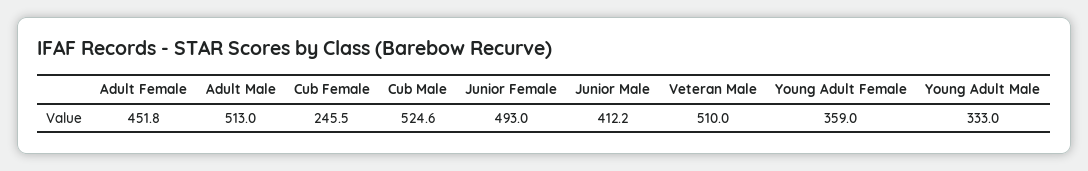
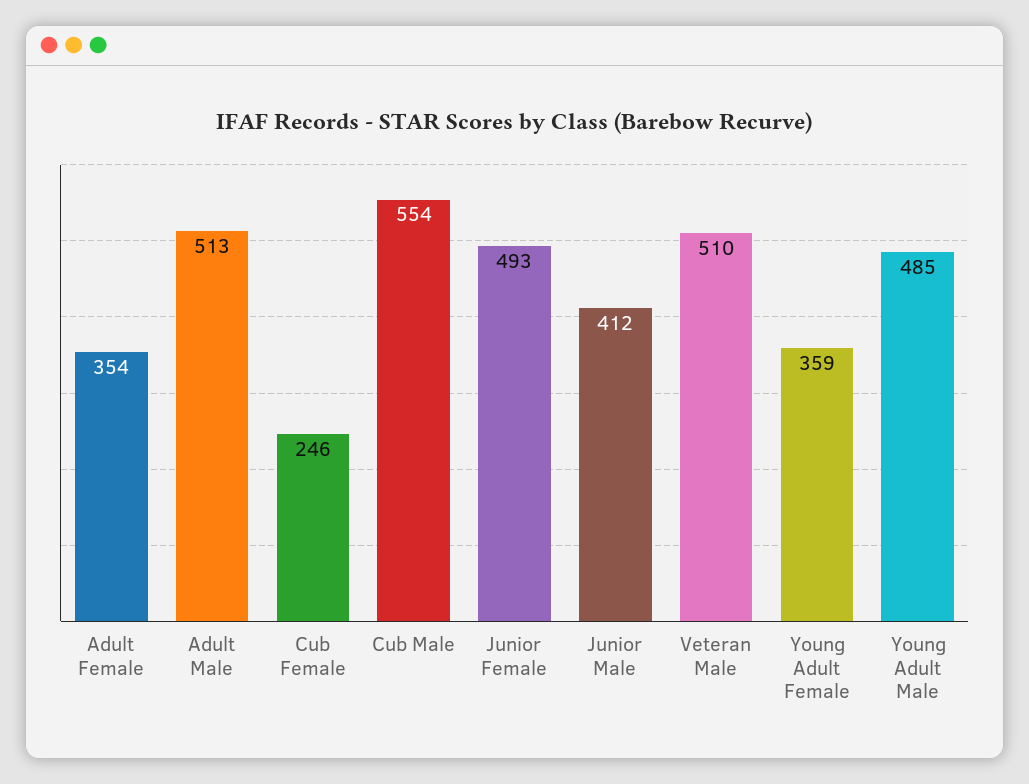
Adult Female: 451.8 -> 354
Cub Male: 524.6 -> 554
Young Adult Male: 333 -> 485

